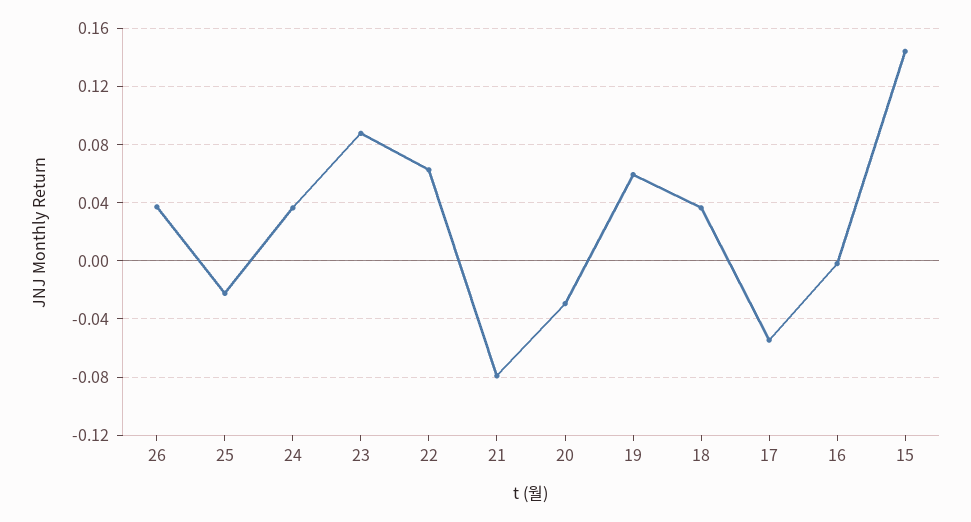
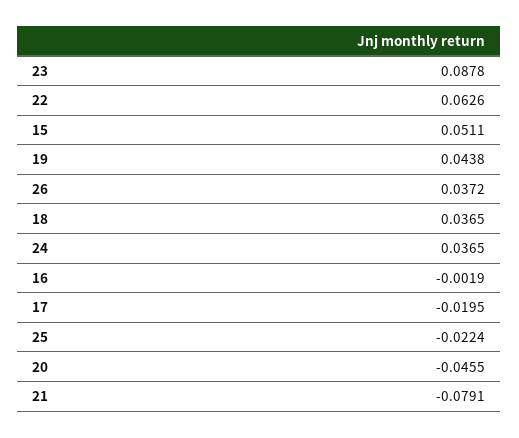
20: -0.03 -> -0.0455
19: 0.06 -> 0.0438
17: -0.055 -> -0.0195
15: 0.145 -> 0.0511

